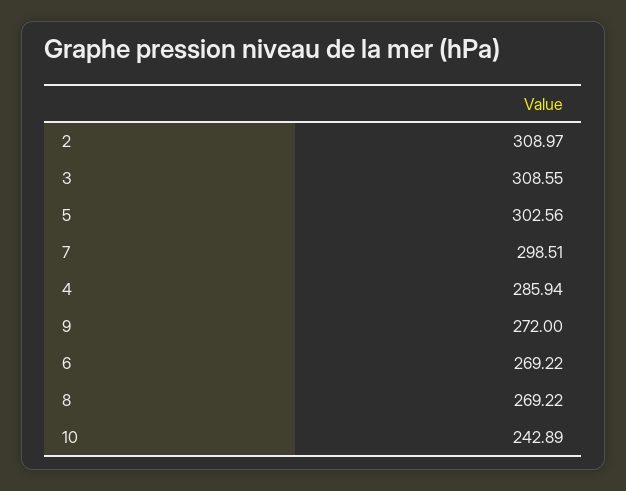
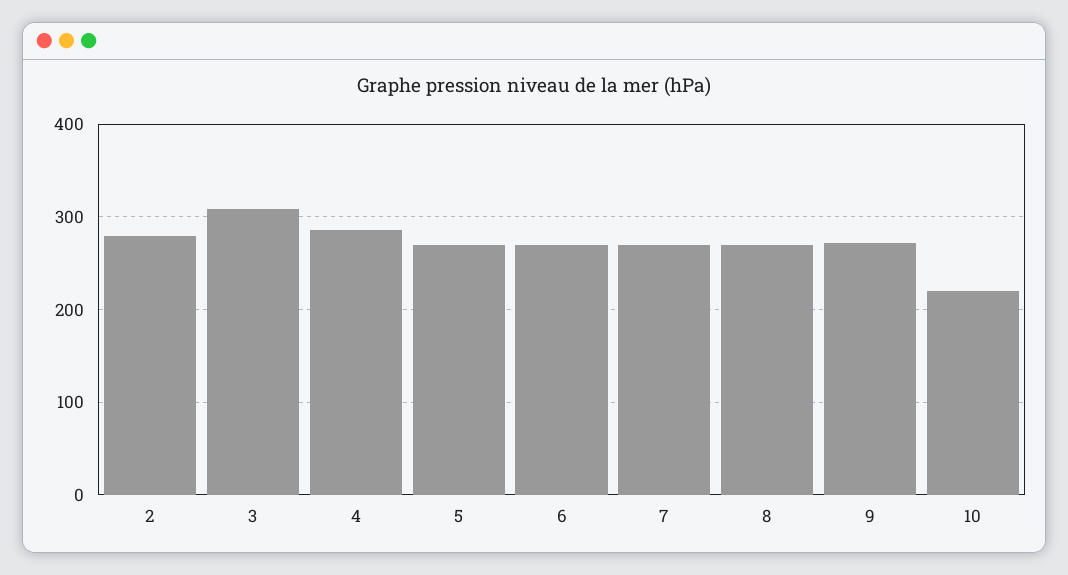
2: 308.97 -> 280
5: 302.56 -> 270
7: 298.51 -> 270
10: 242.89 -> 220

